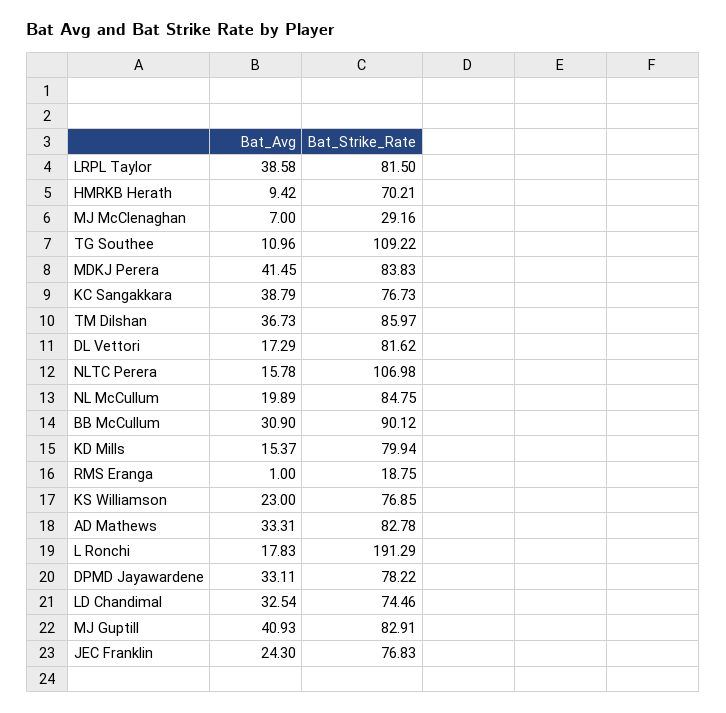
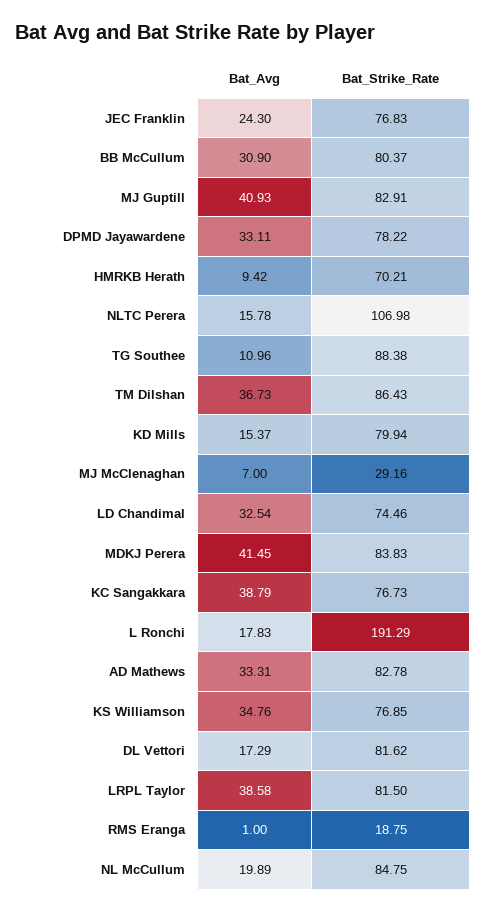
Bat_Strike_Rate, TG Southee: 109.22 -> 88.38
Bat_Strike_Rate, TM Dilshan: 85.97 -> 86.43
Bat_Strike_Rate, BB McCullum: 90.12 -> 80.37
Bat_Avg, KS Williamson: 23 -> 34.76

